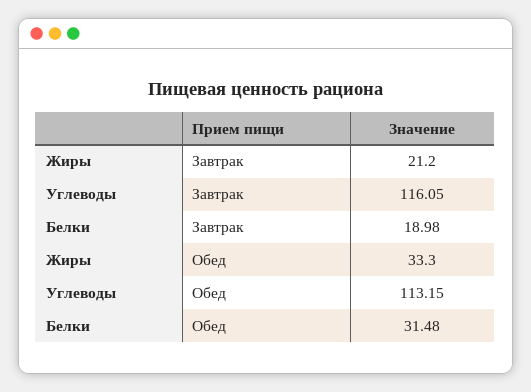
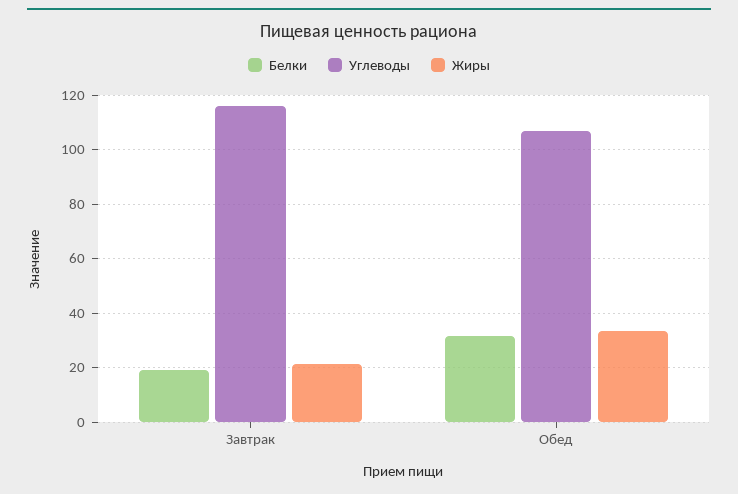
Углеводы, Обед: 113.15 -> 107.5

